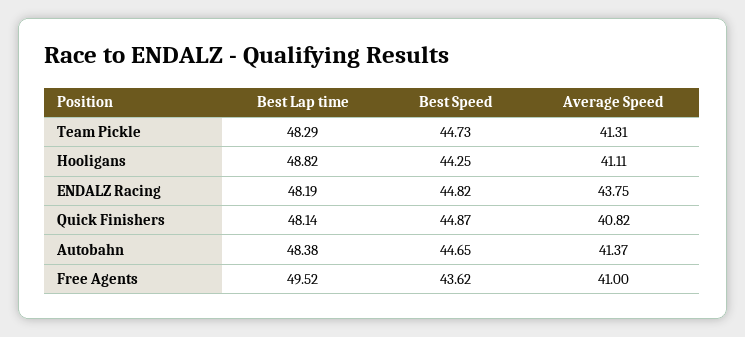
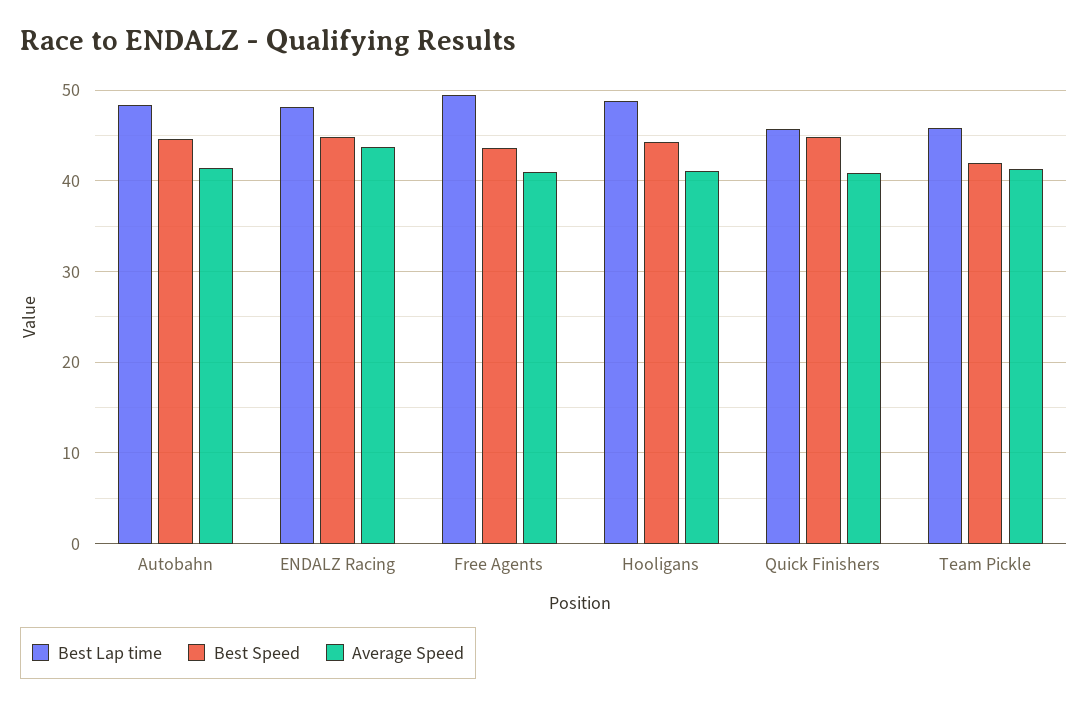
Best Lap time, Team Pickle: 48.29 -> 46
Best Speed, Team Pickle: 44.73 -> 42
Best Lap time, Quick Finishers: 48.14 -> 46

